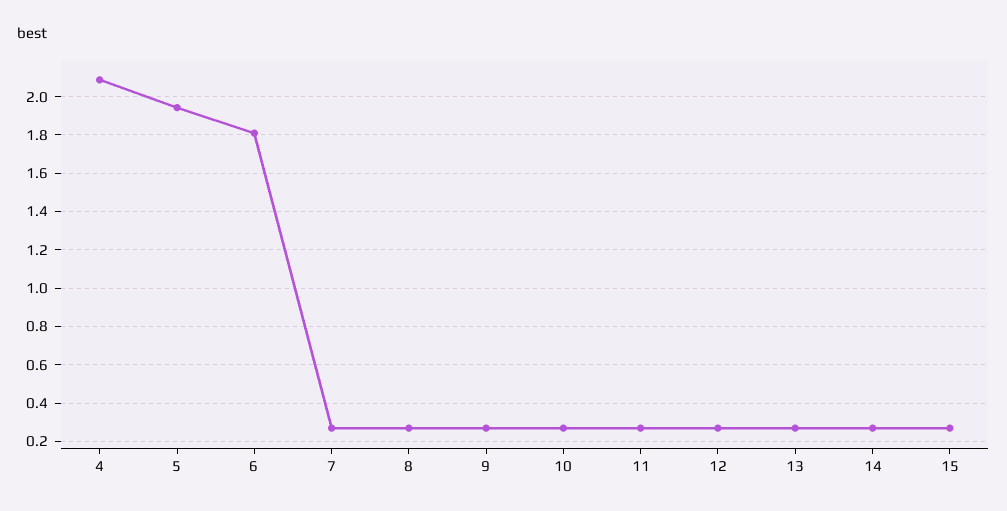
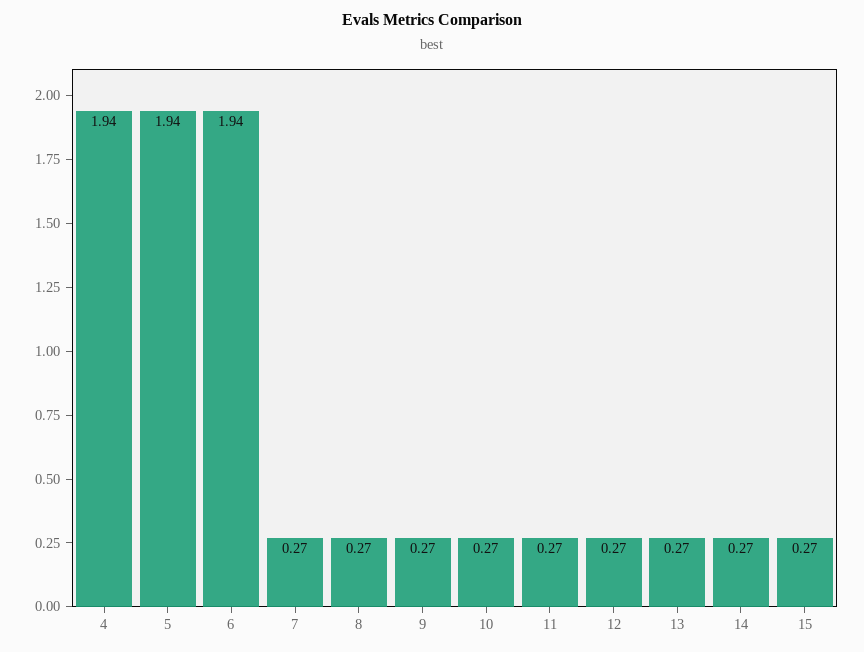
4: 2.1 -> 1.94
6: 1.8 -> 1.94

